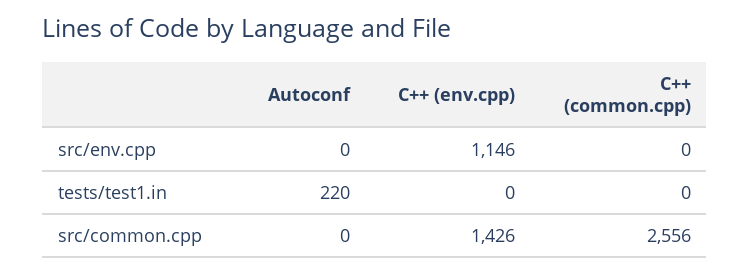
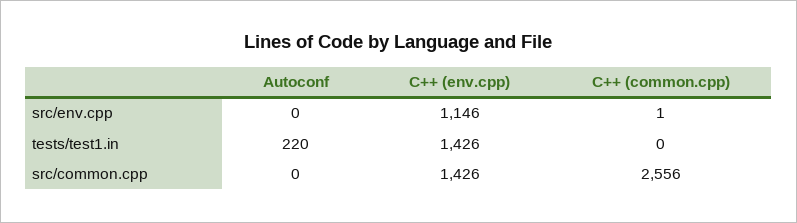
C++ (common.cpp), src/env.cpp: 0 -> 1
C++ (env.cpp), tests/test1.in: 0 -> 1426

